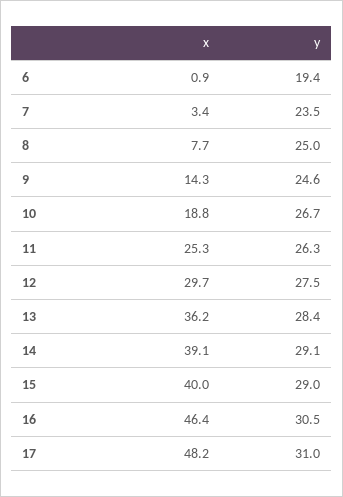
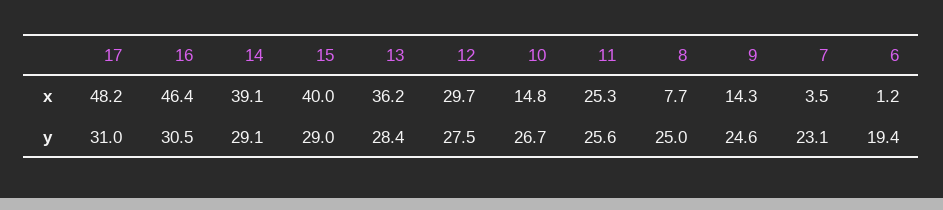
x, 6: 0.9 -> 1.2
x, 7: 3.4 -> 3.5
y, 7: 23.5 -> 23.1
x, 10: 18.8 -> 14.8
y, 11: 26.3 -> 25.6

